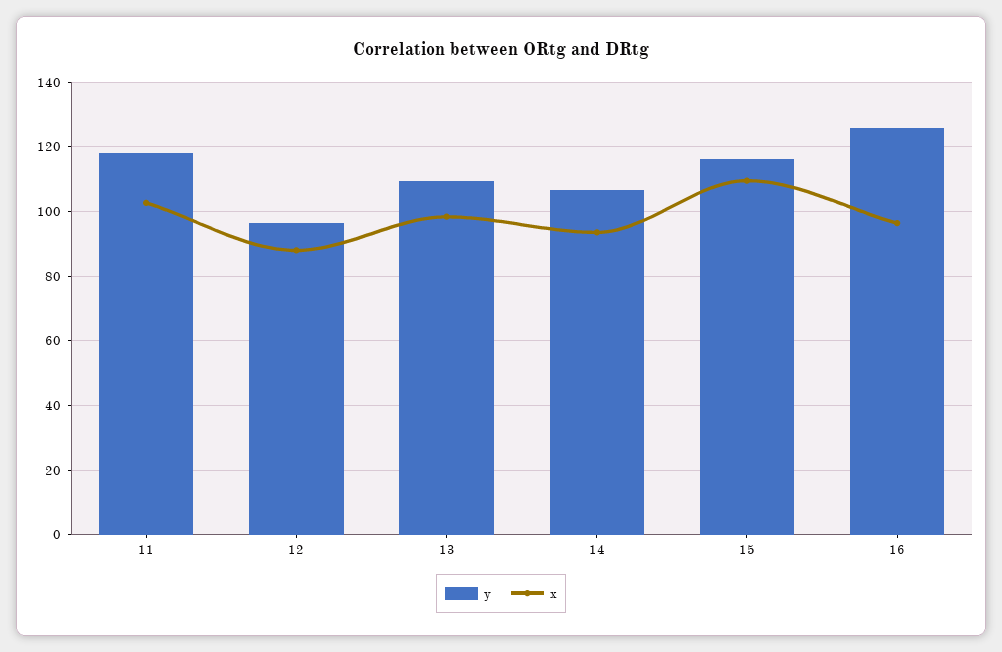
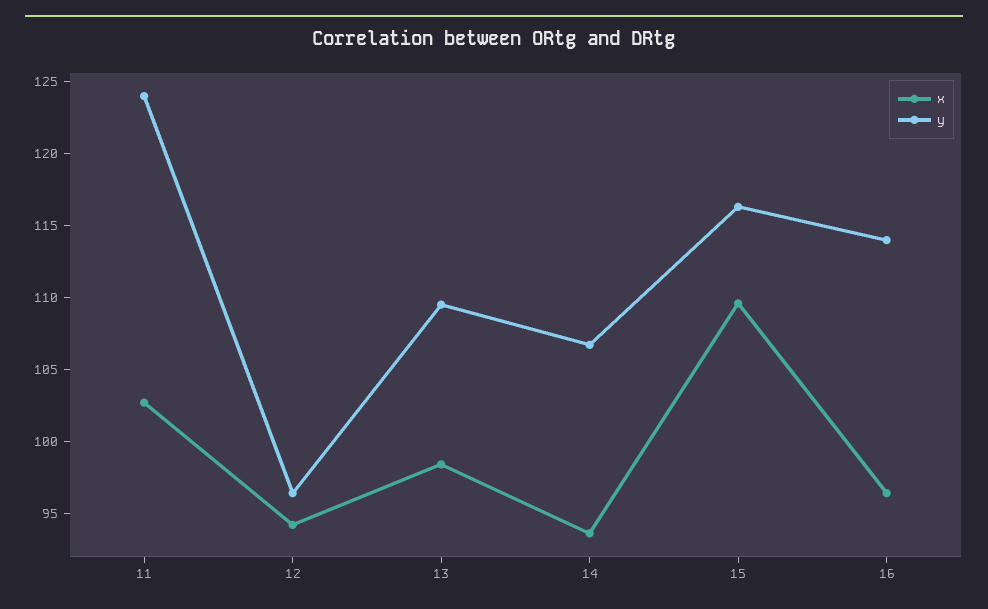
y, 11: 118 -> 124
x, 12: 88 -> 94
y, 16: 126 -> 114

